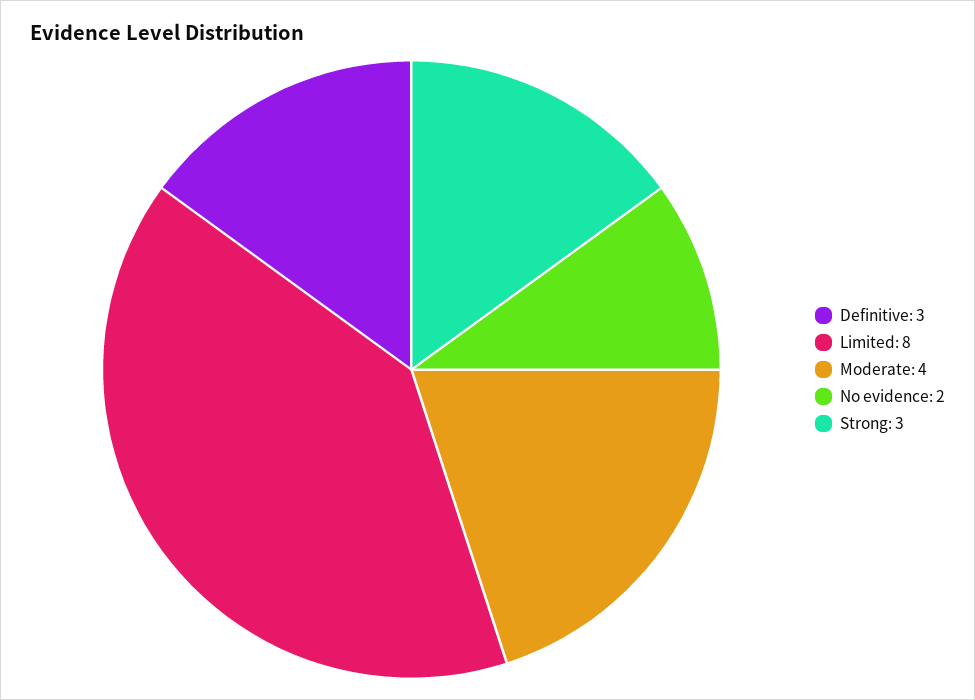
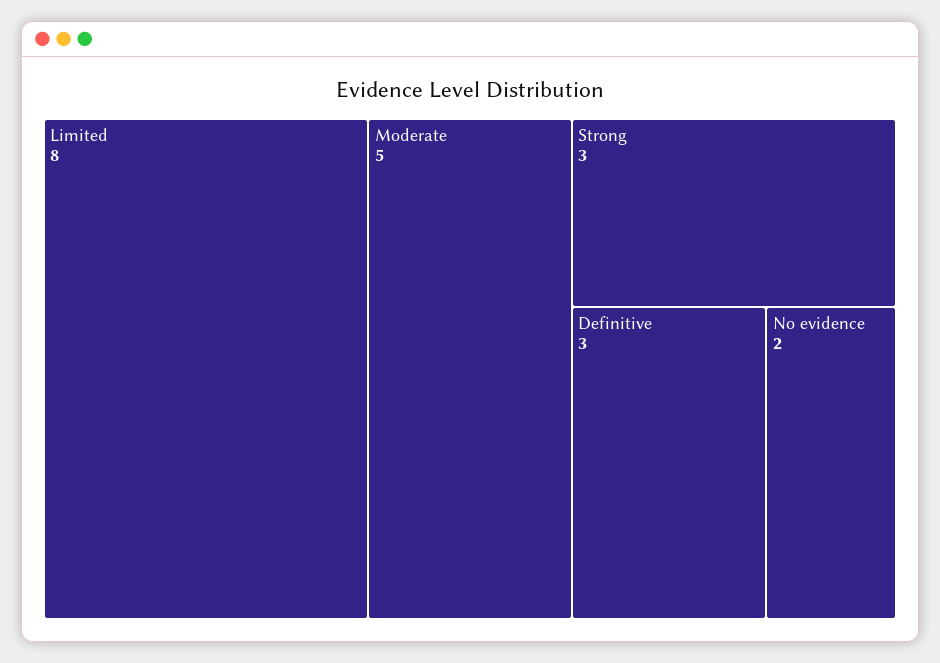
Moderate: 4 -> 5

